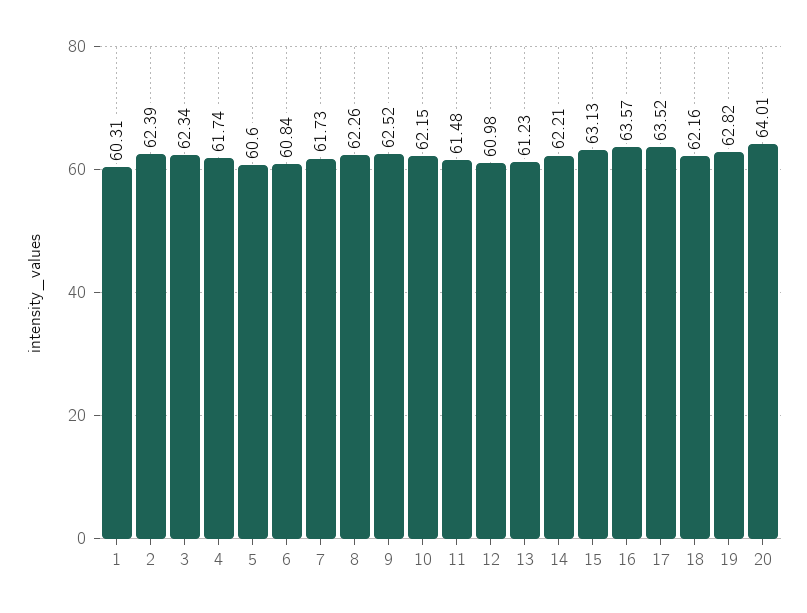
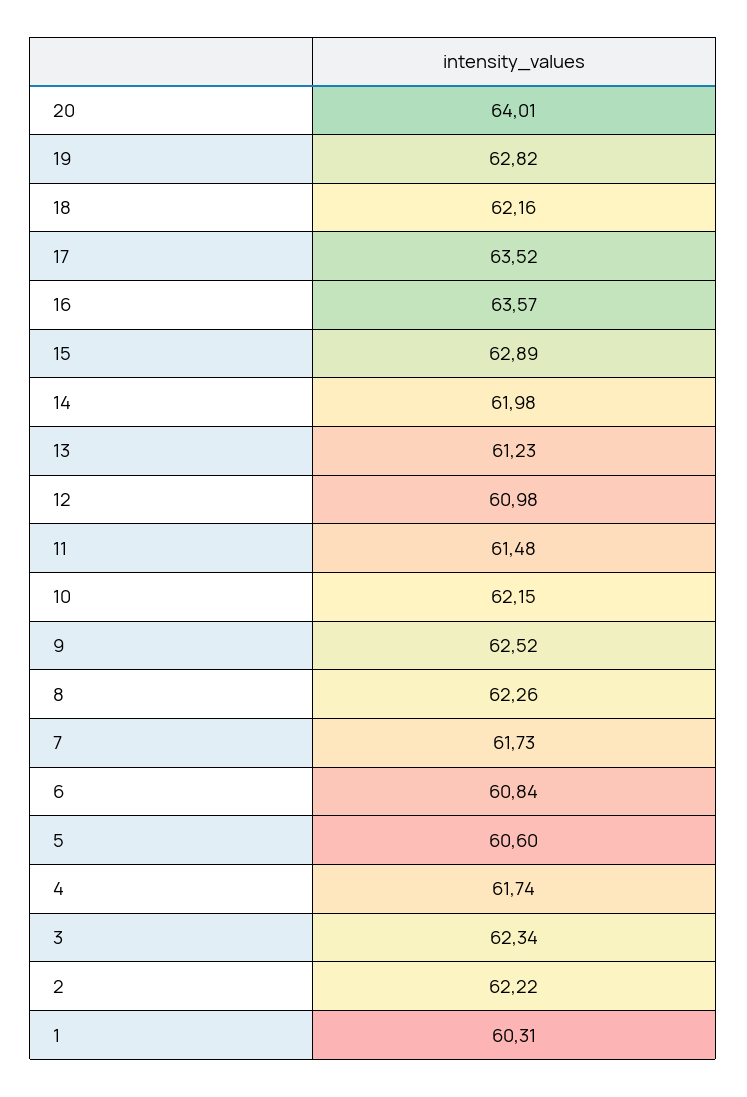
2: 62.39 -> 62.22
14: 62.21 -> 61.98
15: 63.13 -> 62.89

